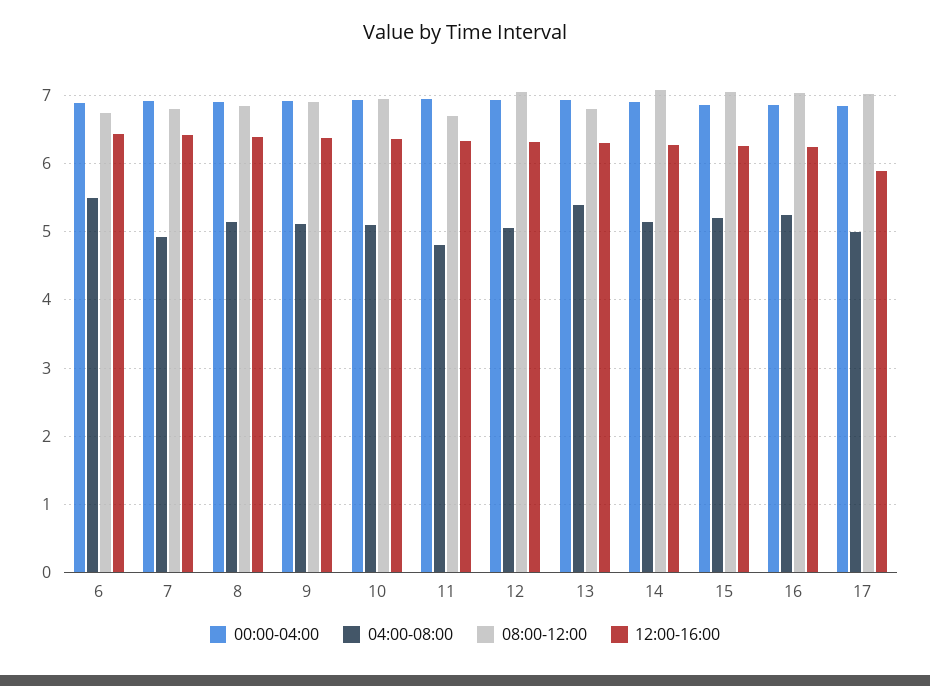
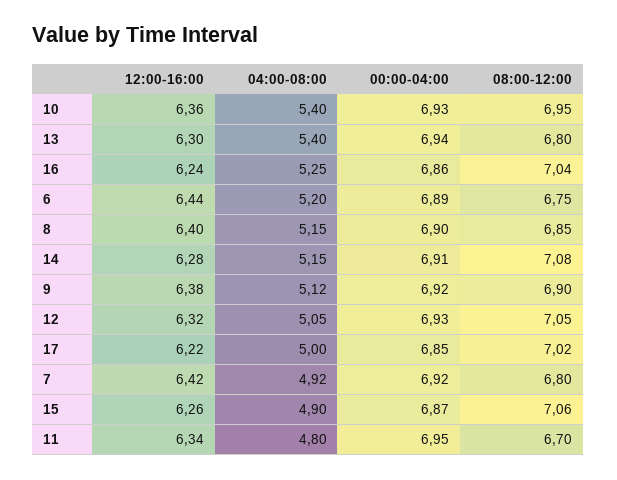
04:00-08:00, 6: 5.5 -> 5.2
04:00-08:00, 10: 5.1 -> 5.4
04:00-08:00, 15: 5.2 -> 4.9
12:00-16:00, 17: 5.9 -> 6.22

